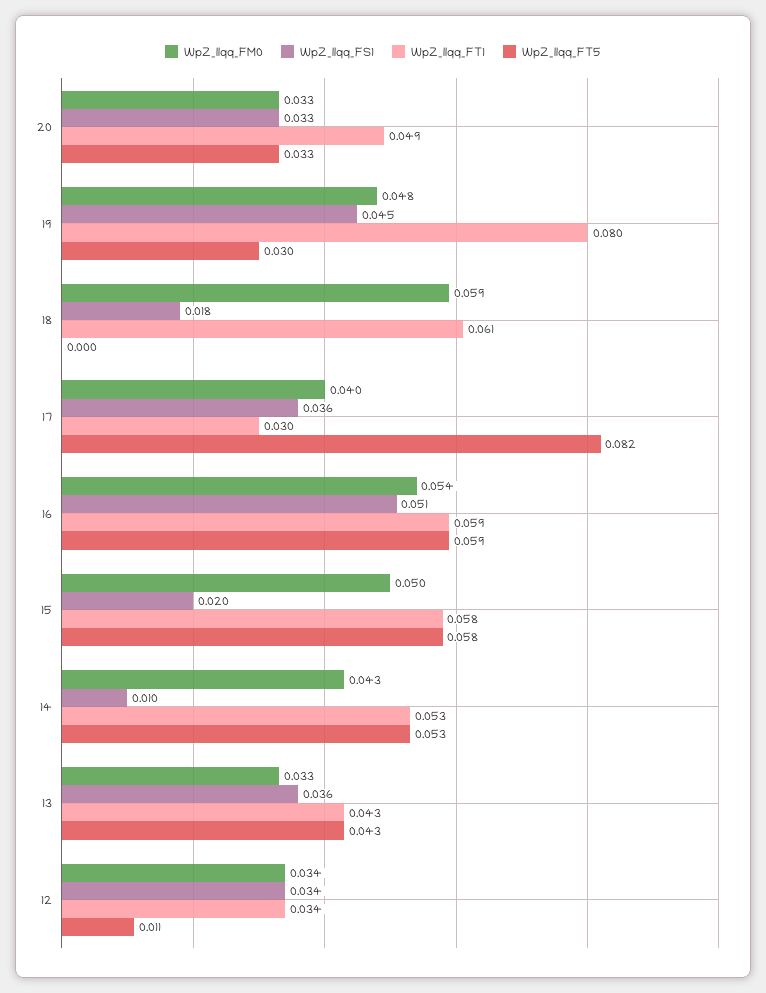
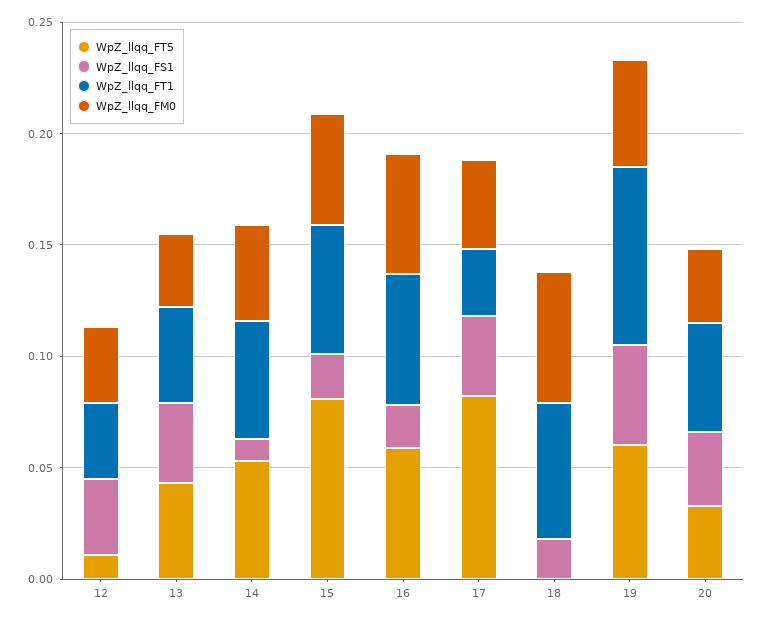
WpZ_llqq_FT5, 19: 0.03 -> 0.06
WpZ_llqq_FS1, 16: 0.051 -> 0.02
WpZ_llqq_FT5, 15: 0.058 -> 0.08

